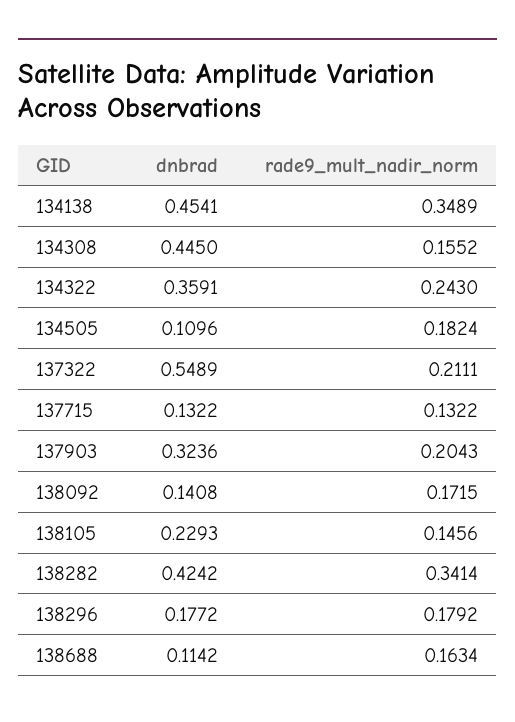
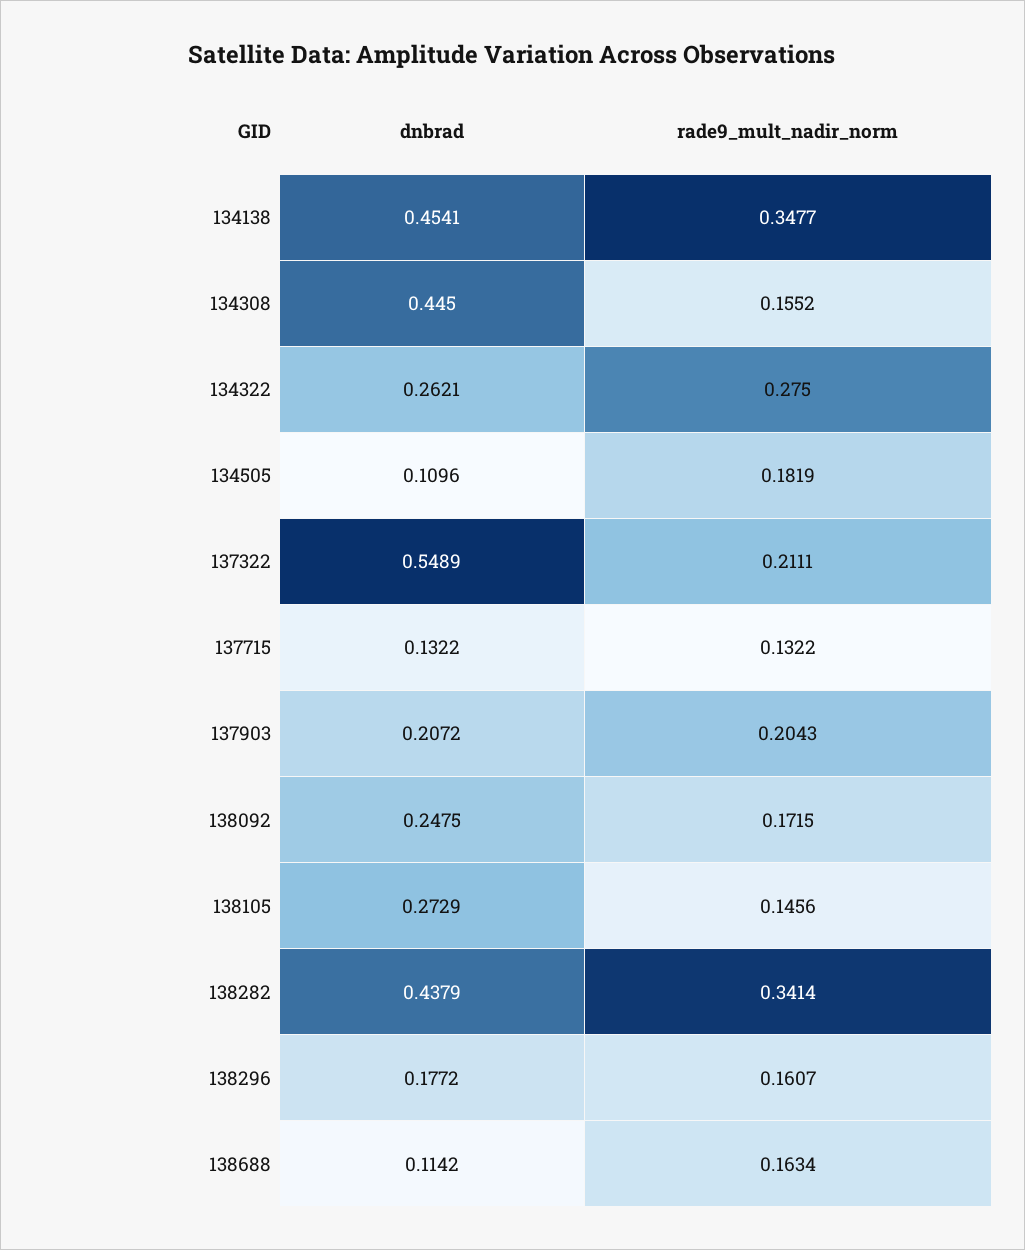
rade9_mult_nadir_norm, 134138: 0.3489 -> 0.3477
dnbrad, 134322: 0.3591 -> 0.2621
rade9_mult_nadir_norm, 134322: 0.243 -> 0.275
rade9_mult_nadir_norm, 134505: 0.1824 -> 0.1819
dnbrad, 137903: 0.3236 -> 0.2072
dnbrad, 138092: 0.1408 -> 0.2475
dnbrad, 138105: 0.2293 -> 0.2729
dnbrad, 138282: 0.4242 -> 0.4379
rade9_mult_nadir_norm, 138296: 0.1792 -> 0.1607

